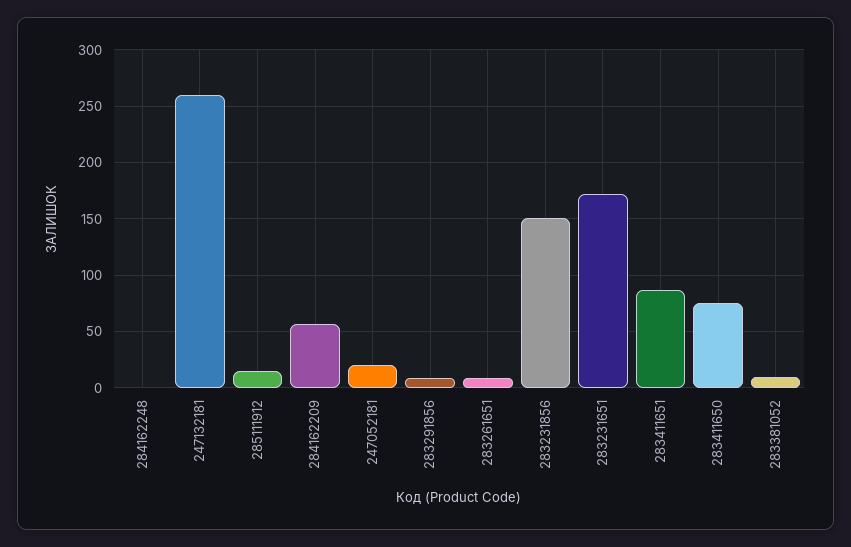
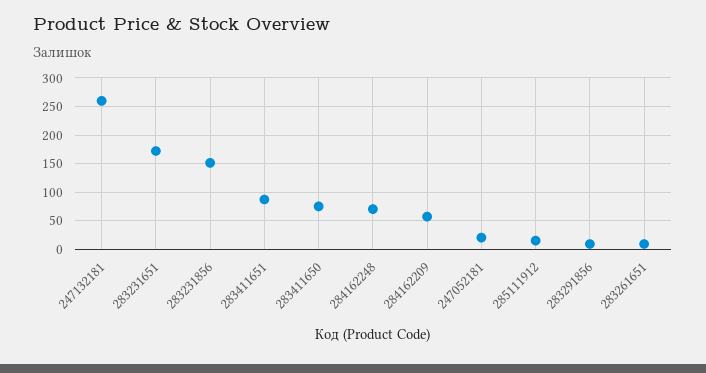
284162248: 0 -> 75
283381052: 10 -> none

